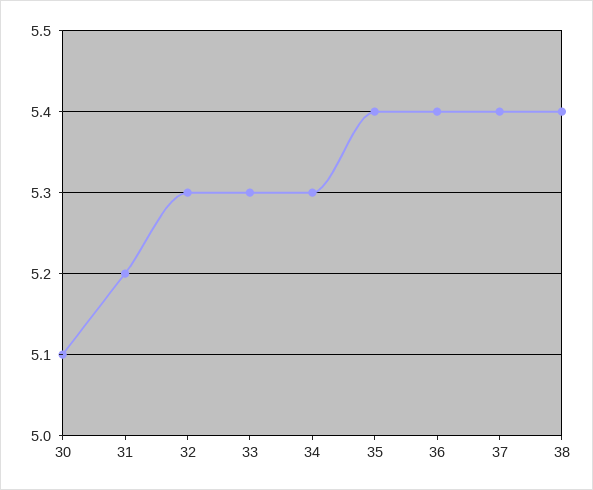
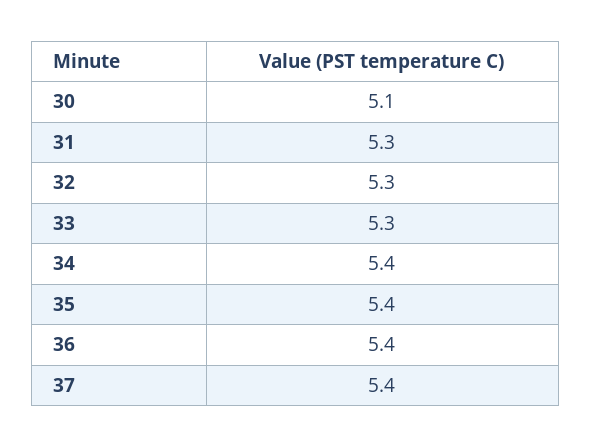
31: 5.2 -> 5.3
34: 5.3 -> 5.4
38: 5.4 -> none

